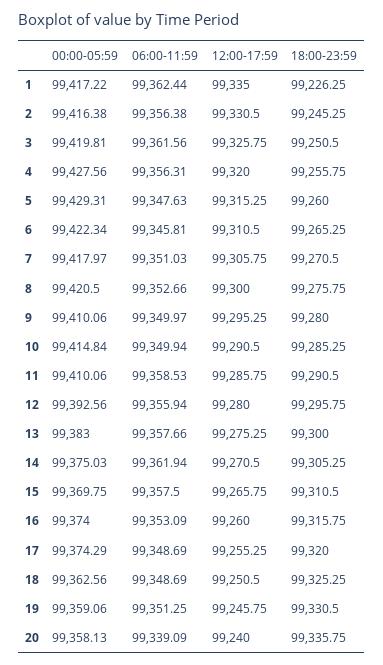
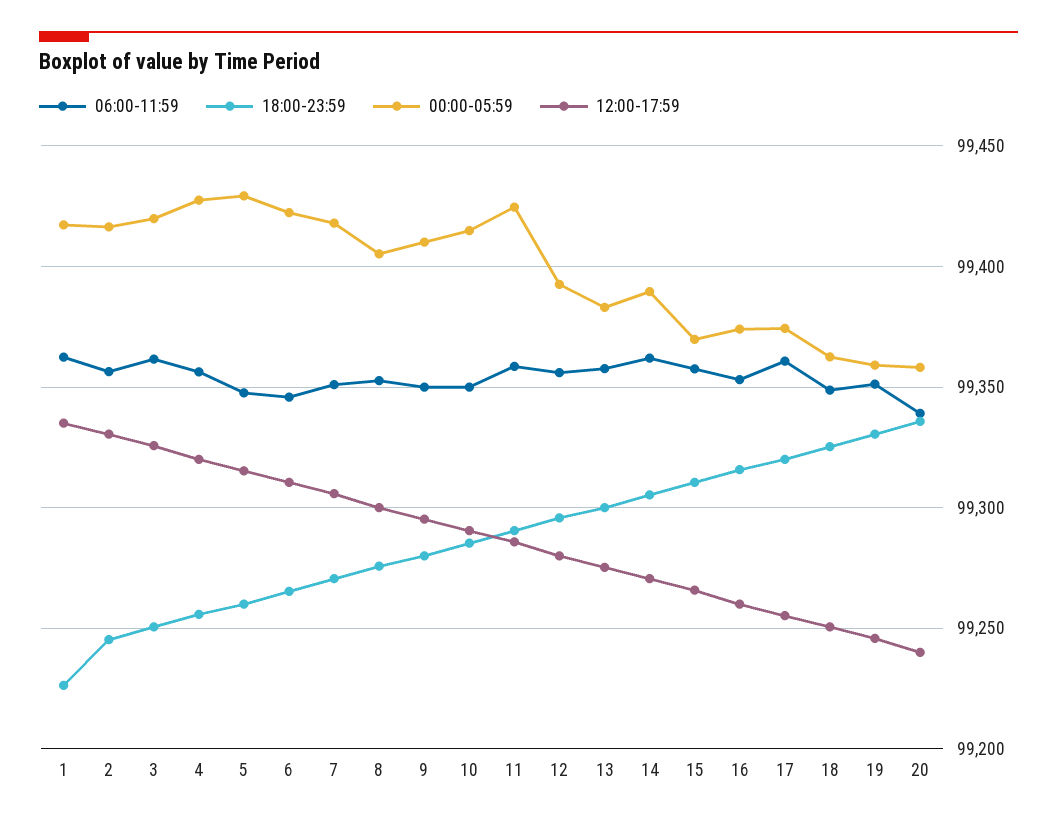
00:00-05:59, 8: 99420.5 -> 99405
00:00-05:59, 11: 99410.06 -> 99425
00:00-05:59, 14: 99375.03 -> 99390
06:00-11:59, 17: 99348.69 -> 99360

